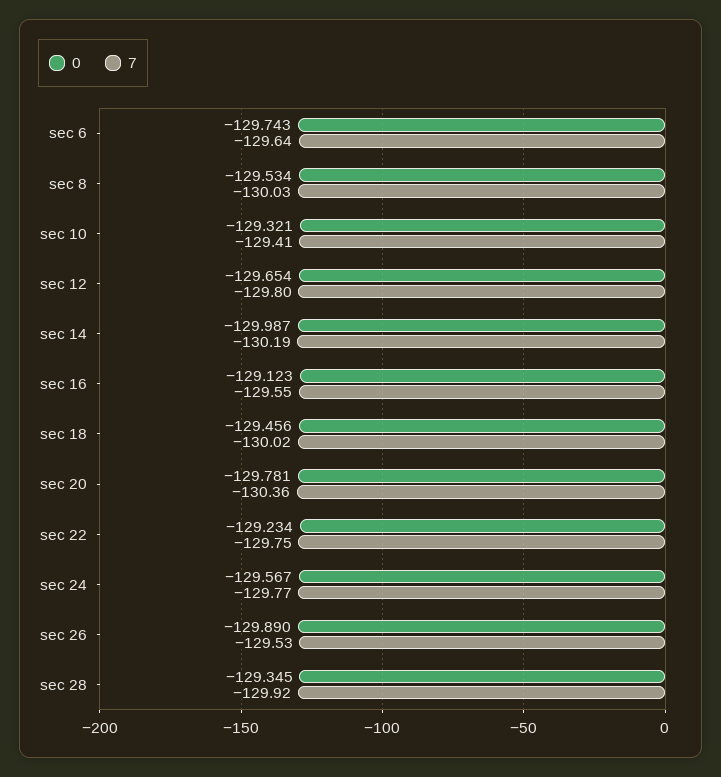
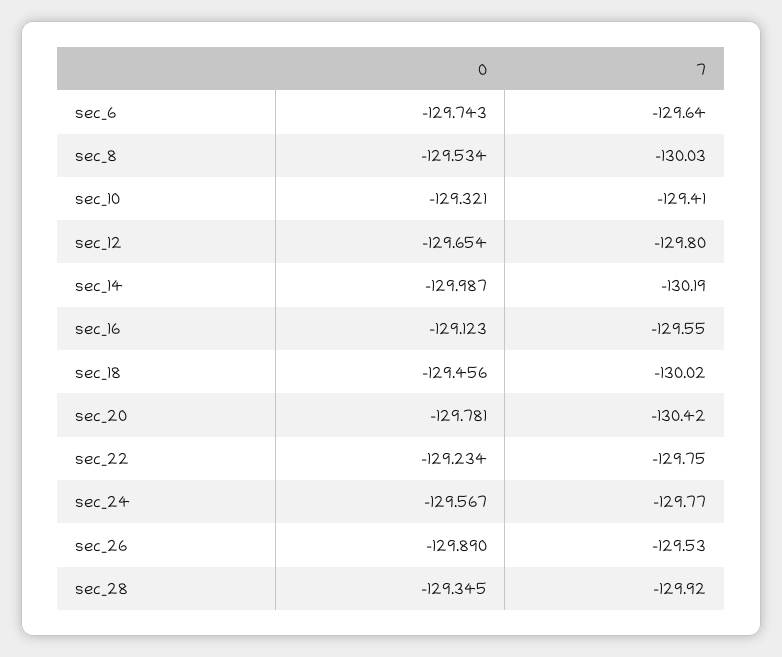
7, sec 20: -130.36 -> -130.42

